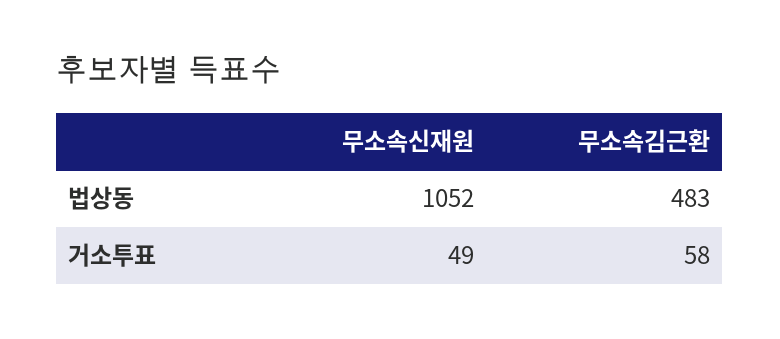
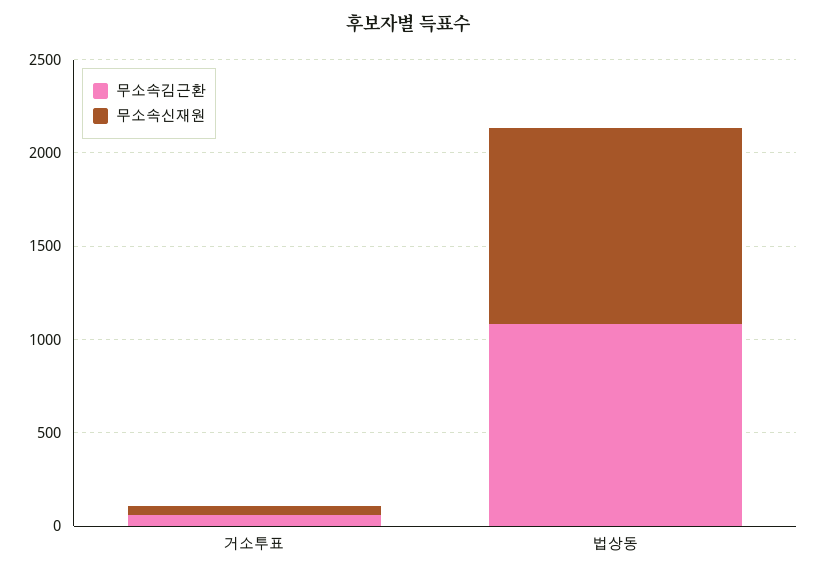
무소속김근환, 법상동: 483 -> 1100

